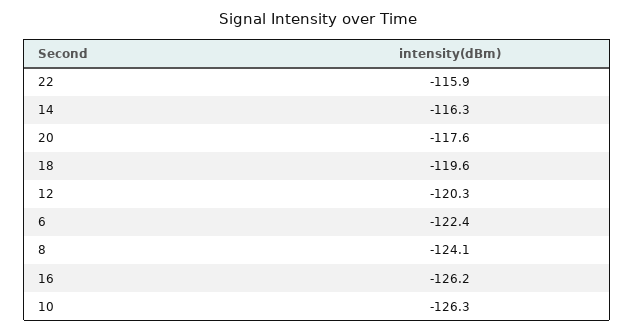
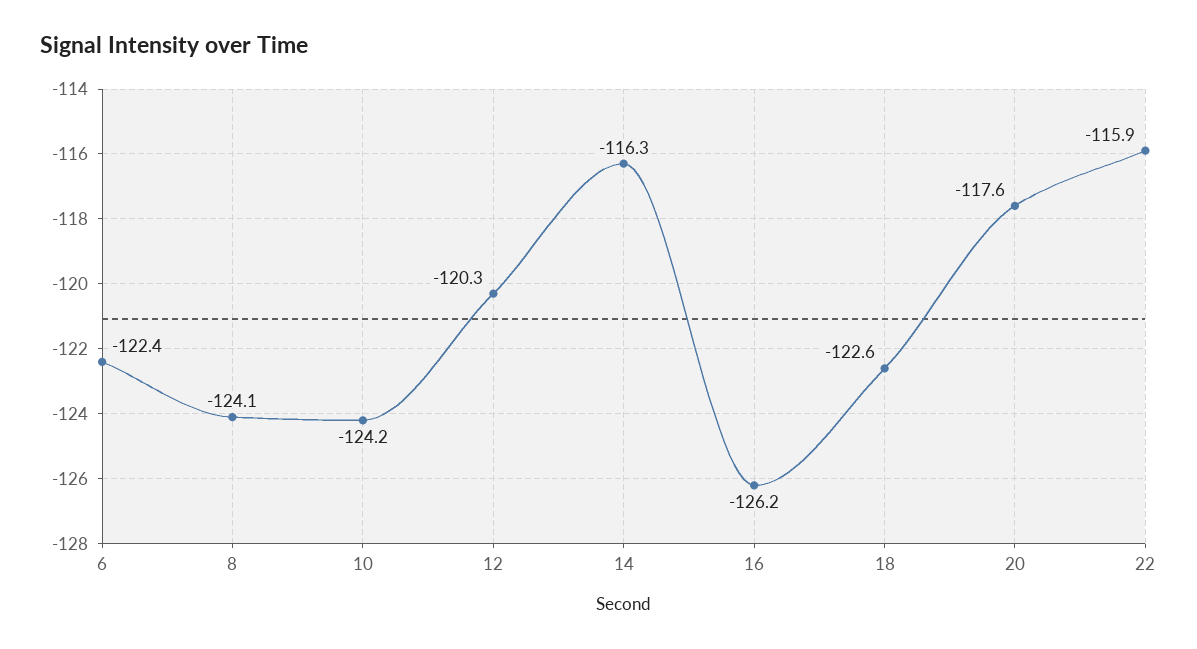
18: -119.6 -> -122.6
10: -126.3 -> -124.2

